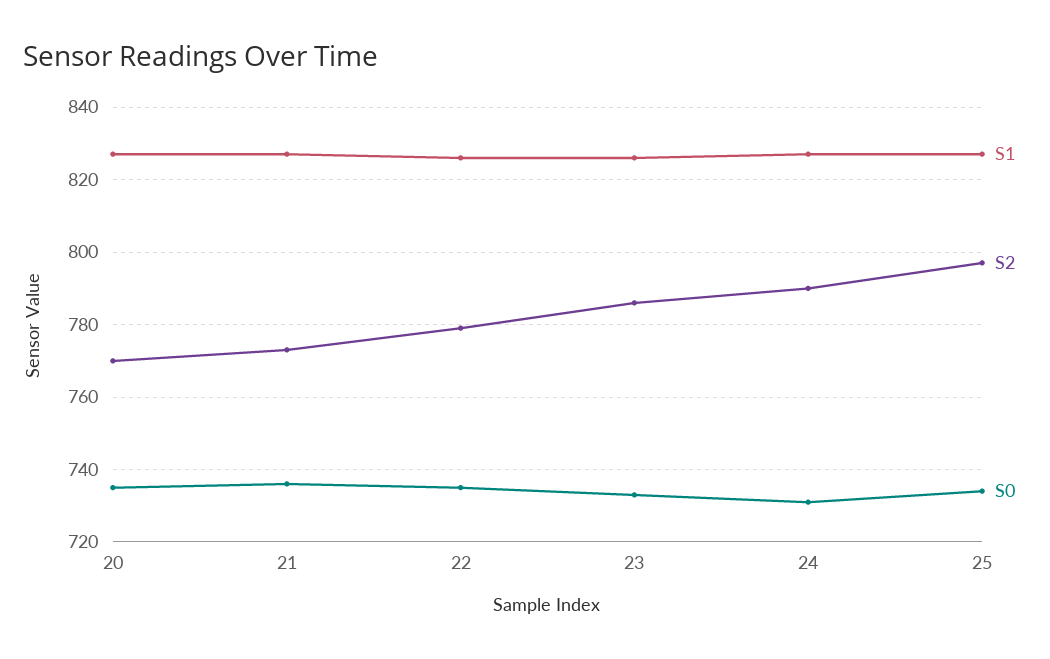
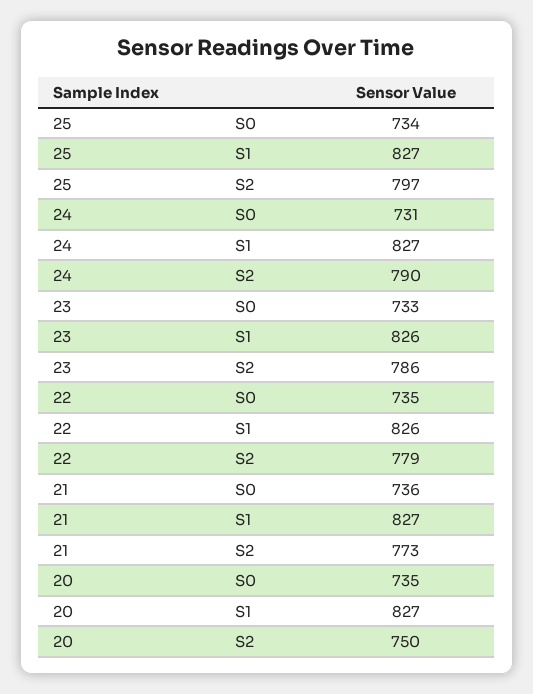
S2, 20: 770 -> 750

